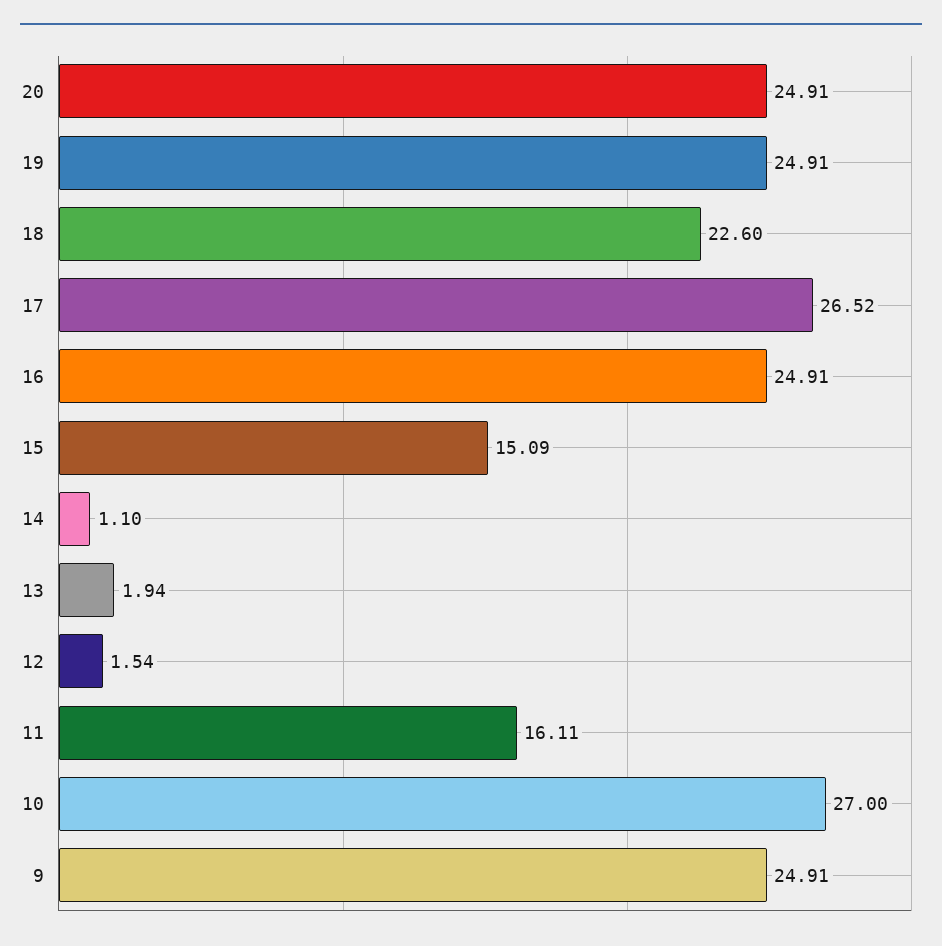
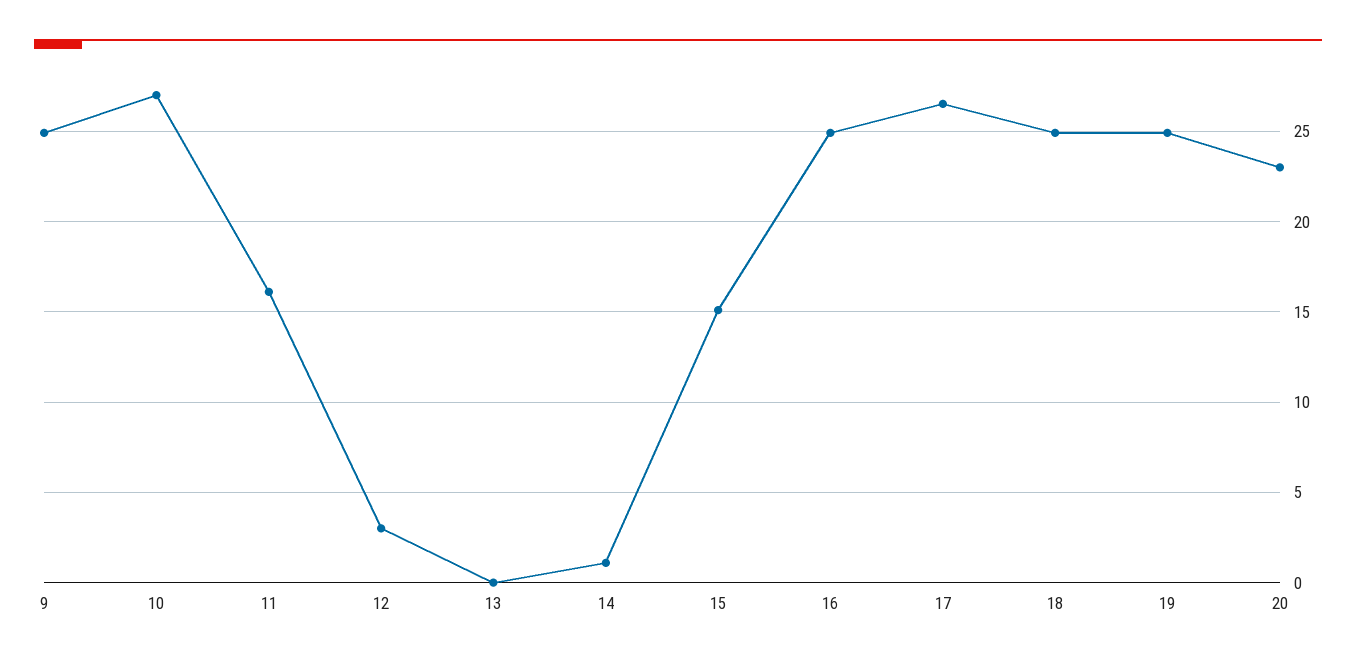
20: 24.91 -> 23
18: 22.6 -> 25
13: 1.94 -> 0
12: 1.54 -> 3

